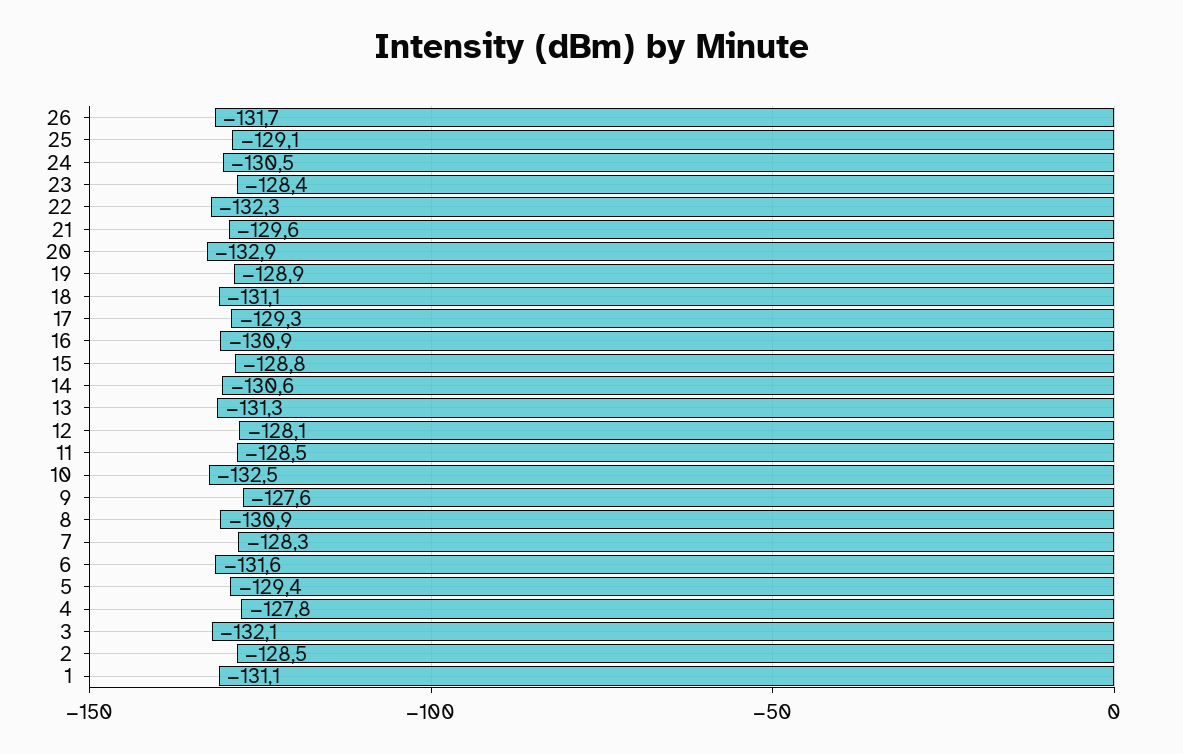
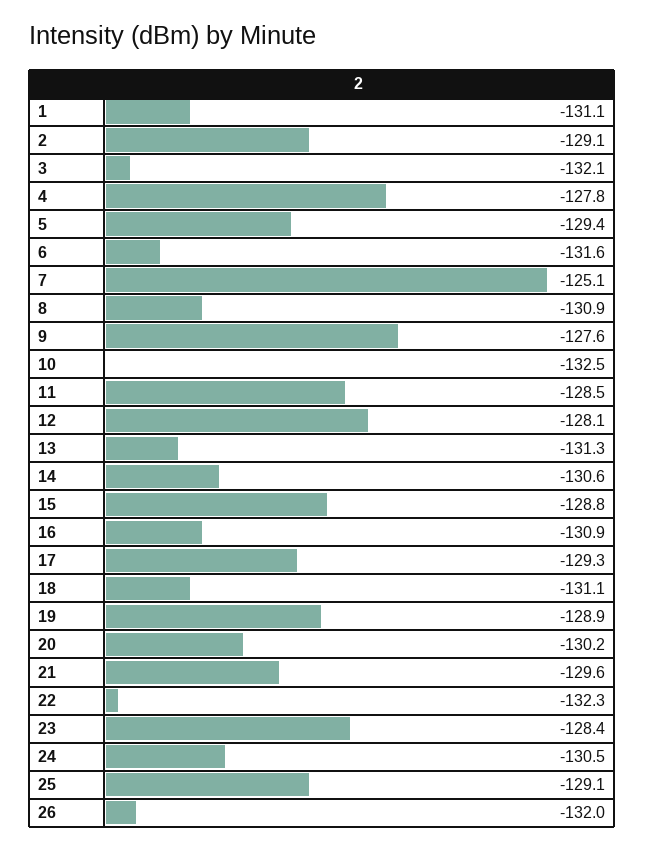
26: -131.7 -> -132
20: -132.9 -> -130.2
7: -128.3 -> -125.1
2: -128.5 -> -129.1

